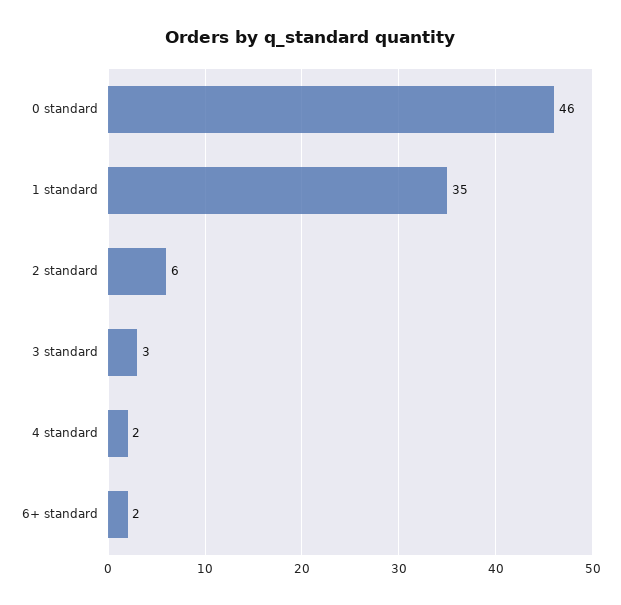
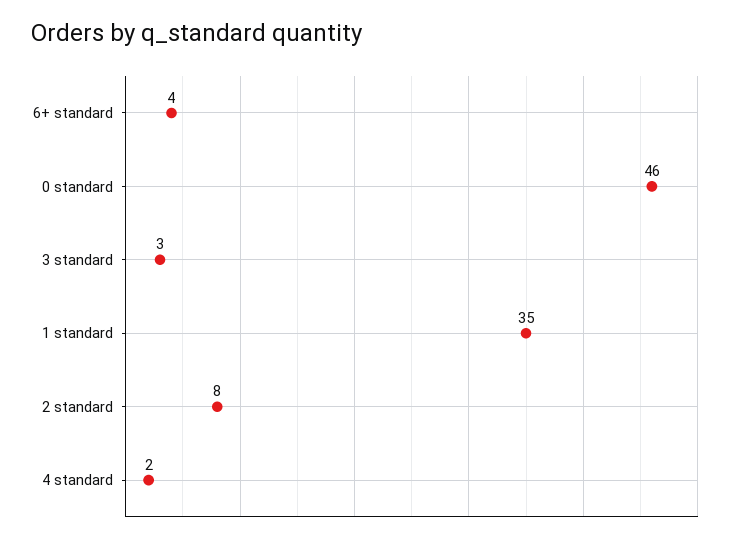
2 standard: 6 -> 8
6+ standard: 2 -> 4

